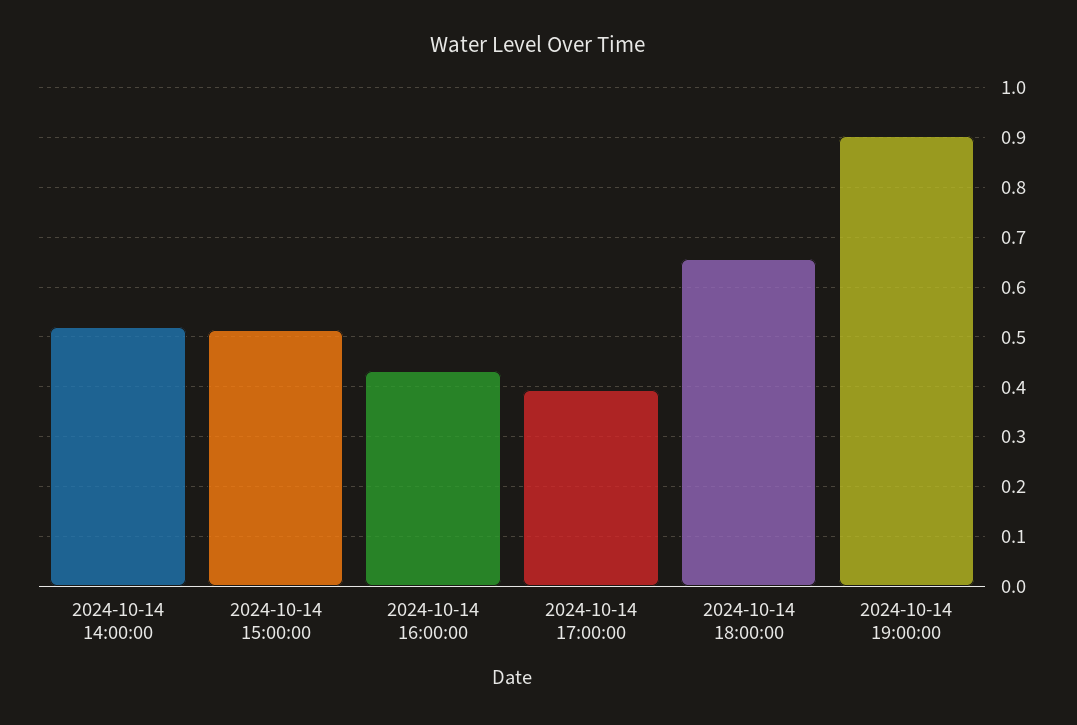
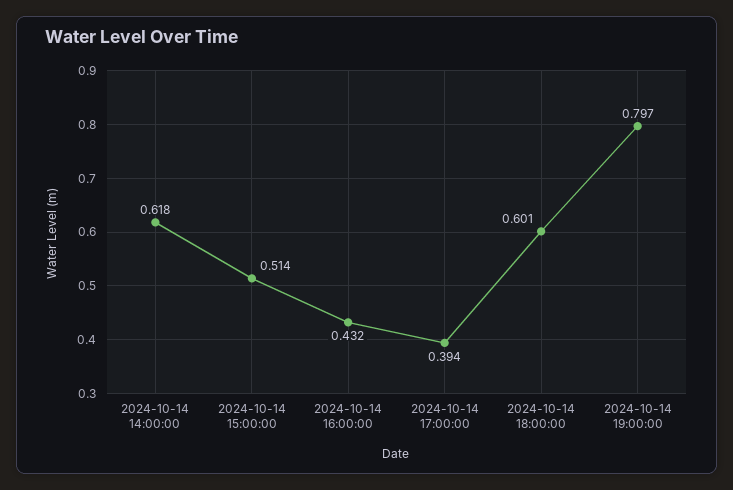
2024-10-14 14:00:00: 0.52 -> 0.618
2024-10-14 18:00:00: 0.66 -> 0.601
2024-10-14 19:00:00: 0.9 -> 0.797

